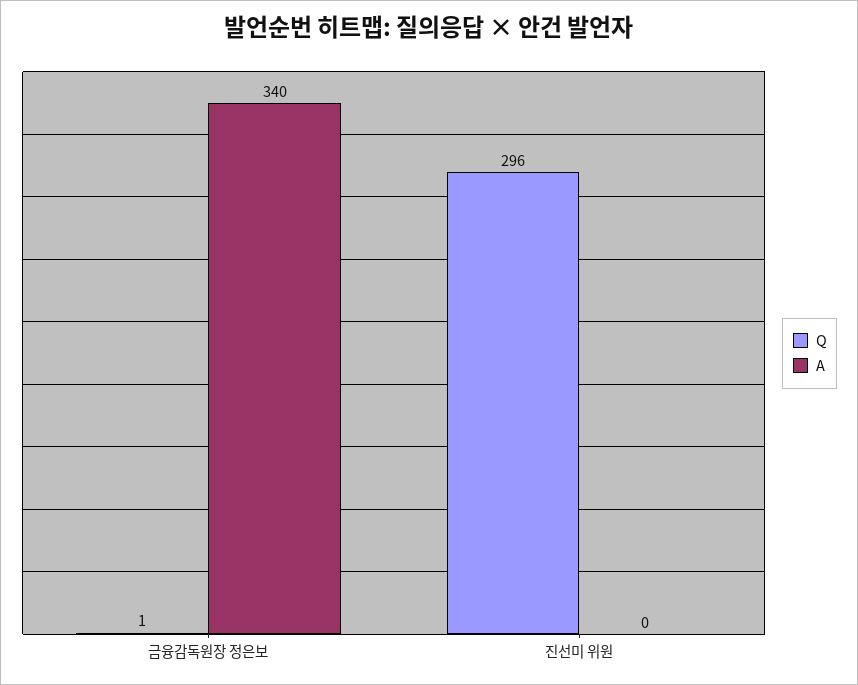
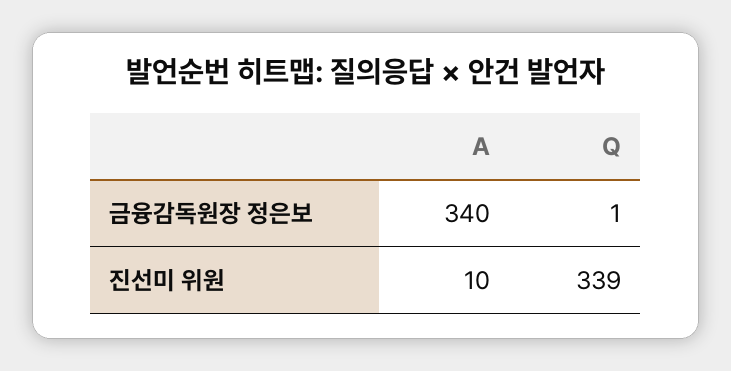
Q, 진선미 위원: 296 -> 339
A, 진선미 위원: 0 -> 10

